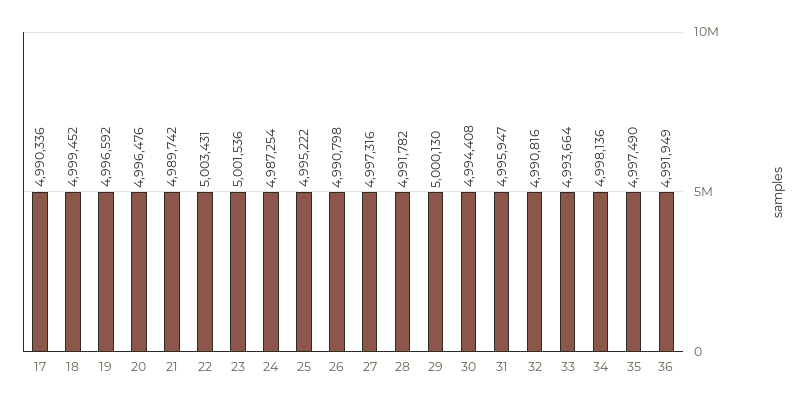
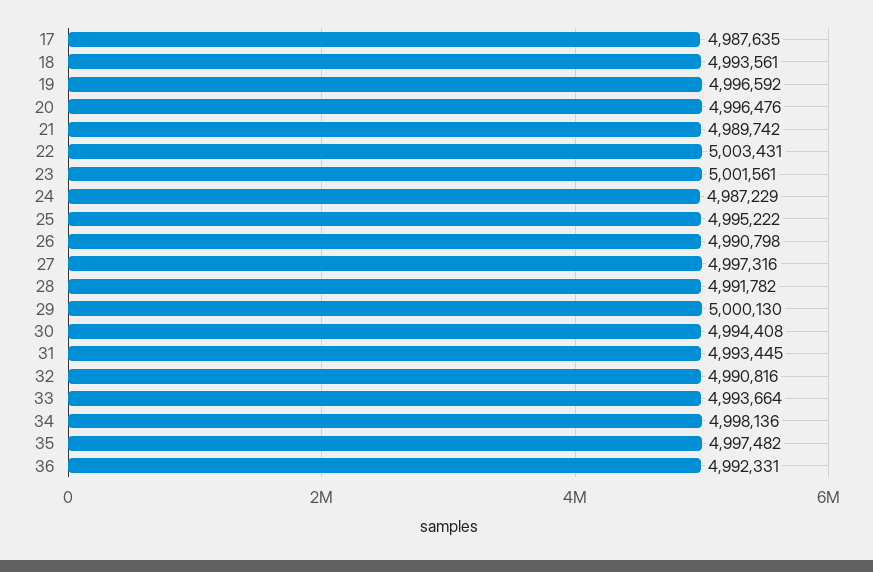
17: 4990336 -> 4987635
18: 4999452 -> 4993561
23: 5001536 -> 5001561
24: 4987254 -> 4987229
31: 4995947 -> 4993445
35: 4997490 -> 4997482
36: 4991949 -> 4992331

